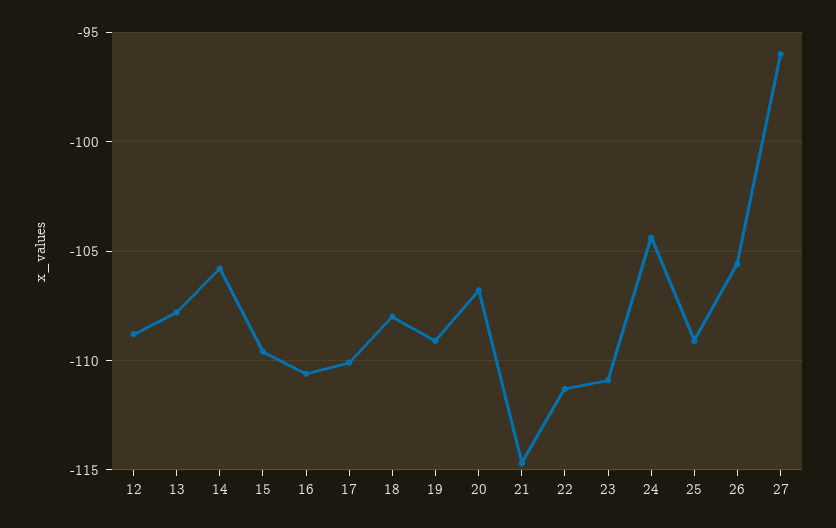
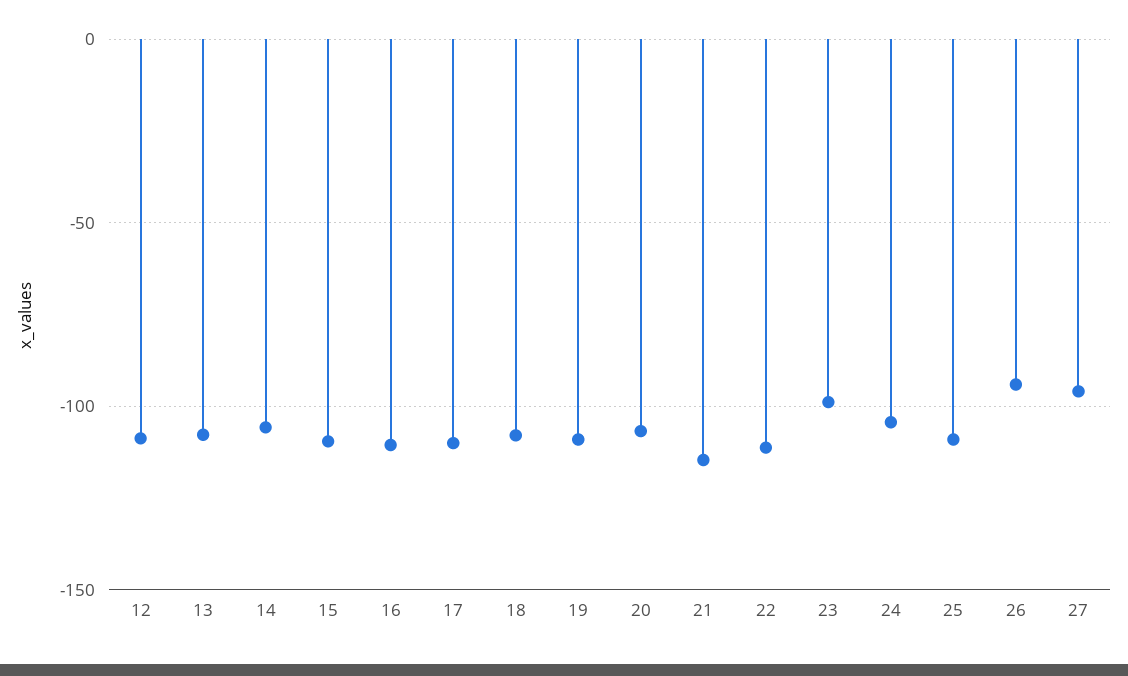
23: -111 -> -100
26: -105.5 -> -95

